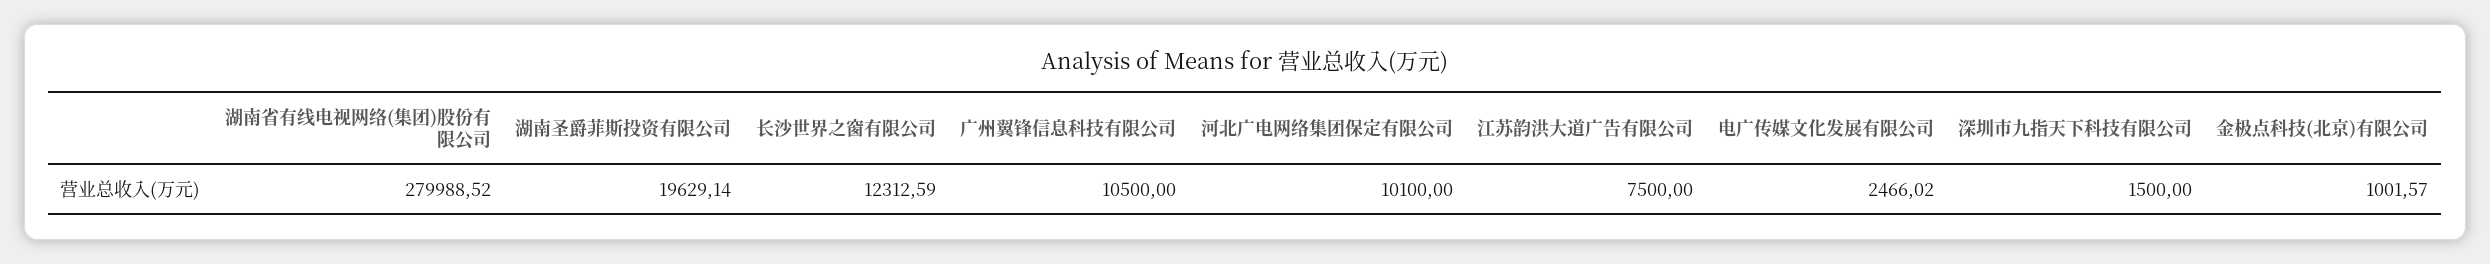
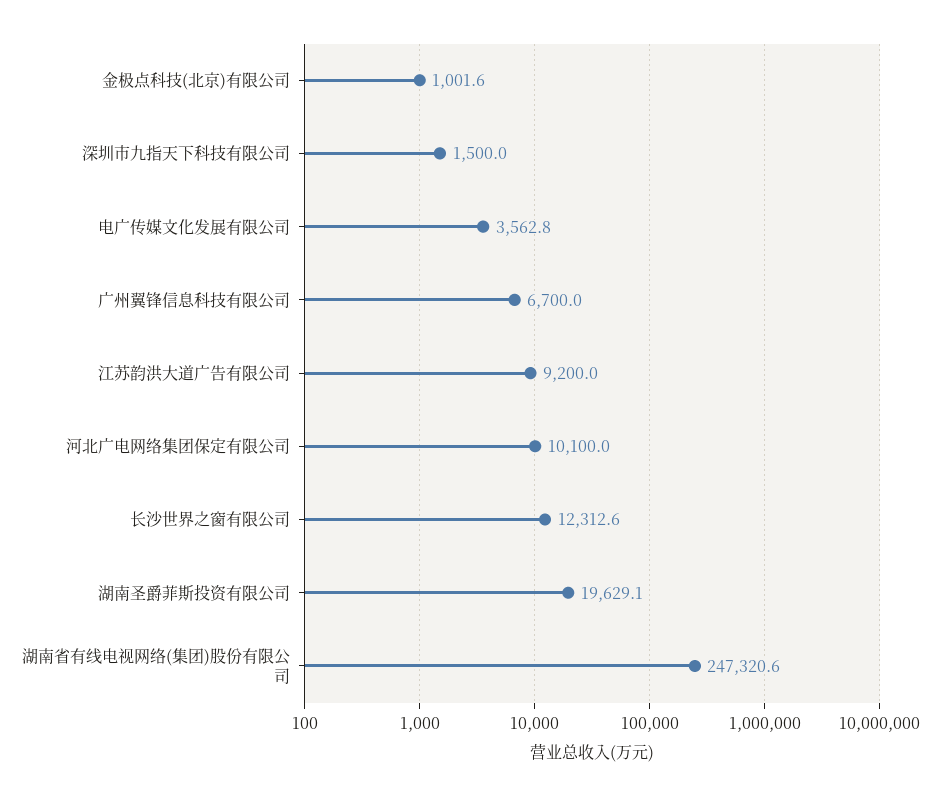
湖南省有线电视网络(集团)股份有限公司: 279988.52 -> 247320.6
广州翼锋信息科技有限公司: 10500 -> 6700
江苏韵洪大道广告有限公司: 7500 -> 9200
电广传媒文化发展有限公司: 2466.02 -> 3562.8

